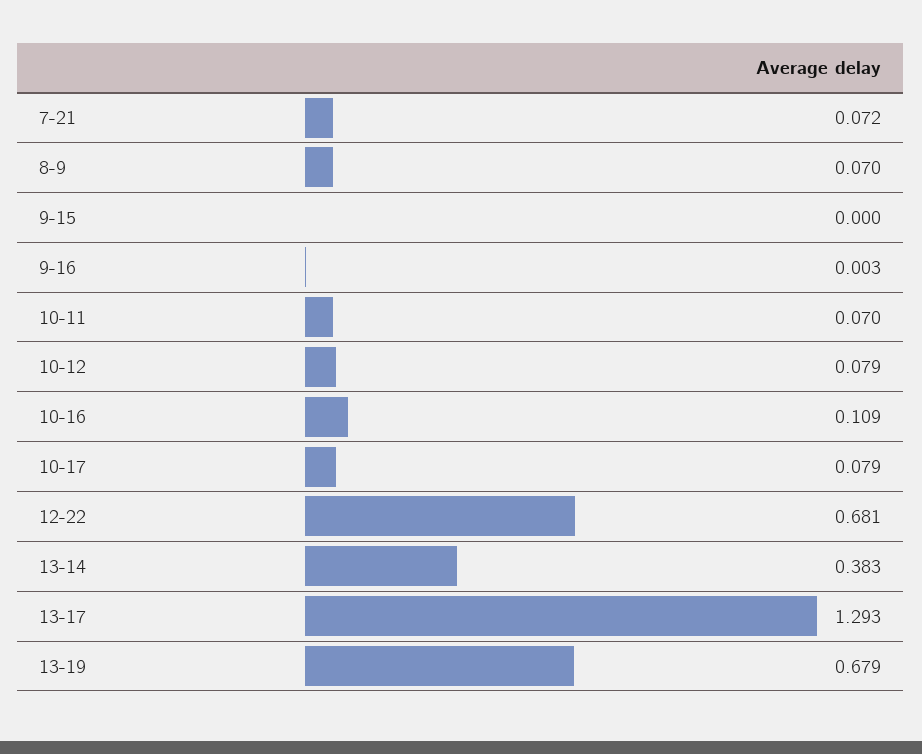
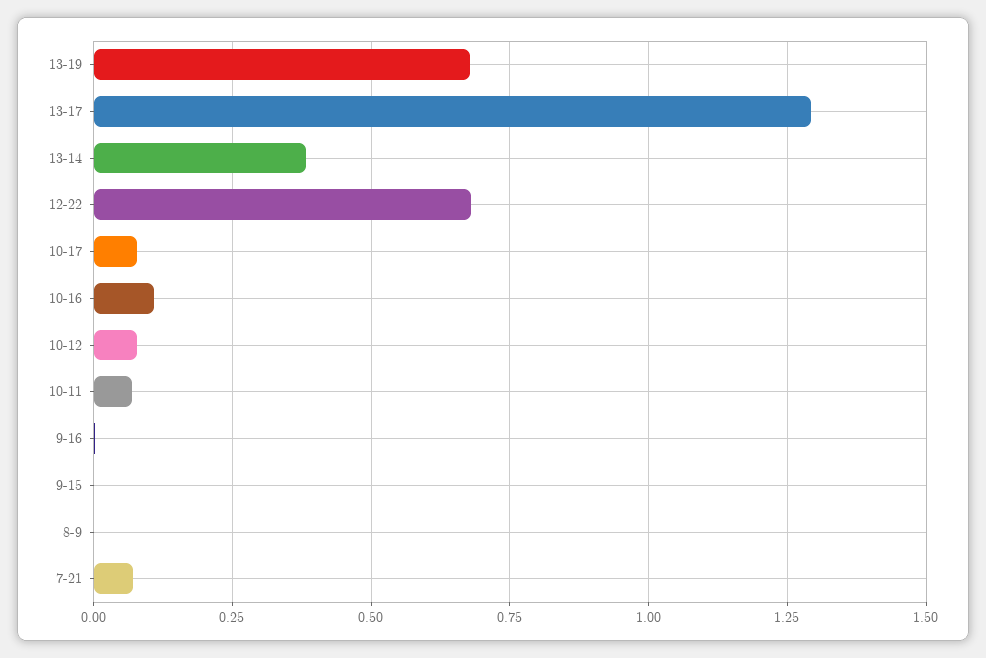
8-9: 0.07 -> 0

